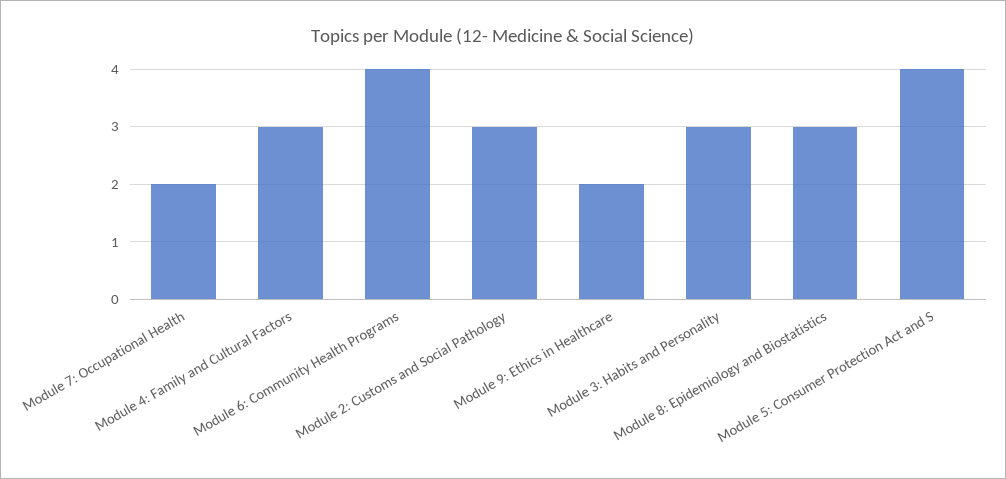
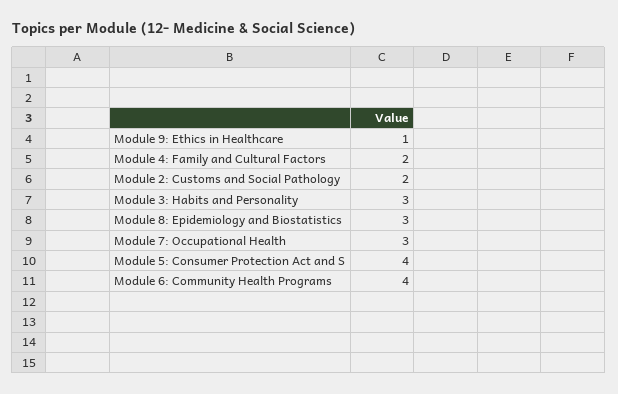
Module 7: Occupational Health: 2 -> 3
Module 4: Family and Cultural Factors: 3 -> 2
Module 2: Customs and Social Pathology: 3 -> 2
Module 9: Ethics in Healthcare: 2 -> 1

